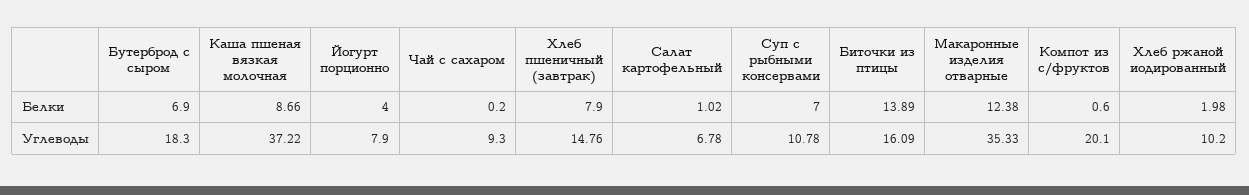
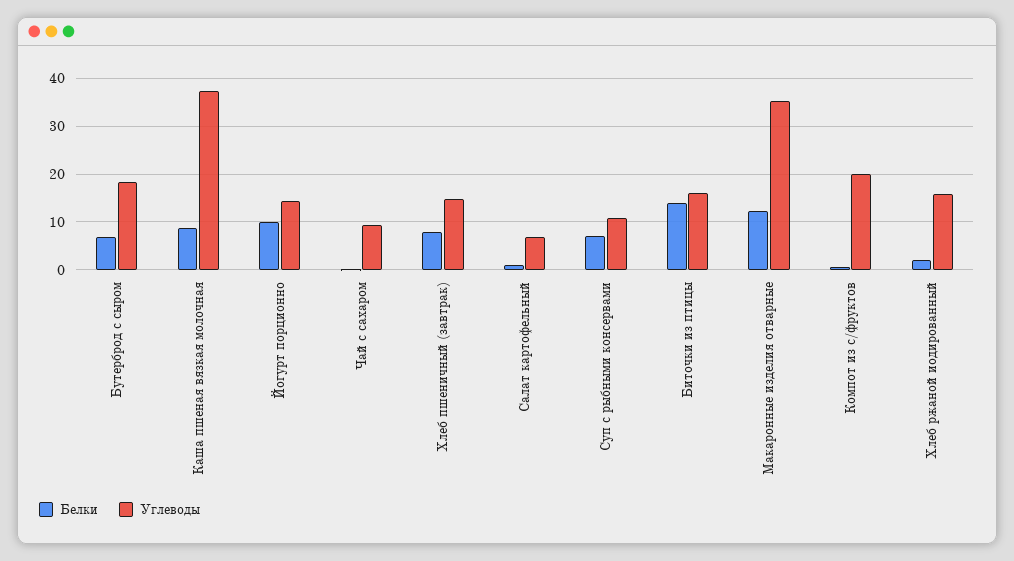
Белки, Йогурт порционно: 4 -> 10
Углеводы, Йогурт порционно: 7.9 -> 14
Углеводы, Хлеб ржаной иодированный: 10.2 -> 16

